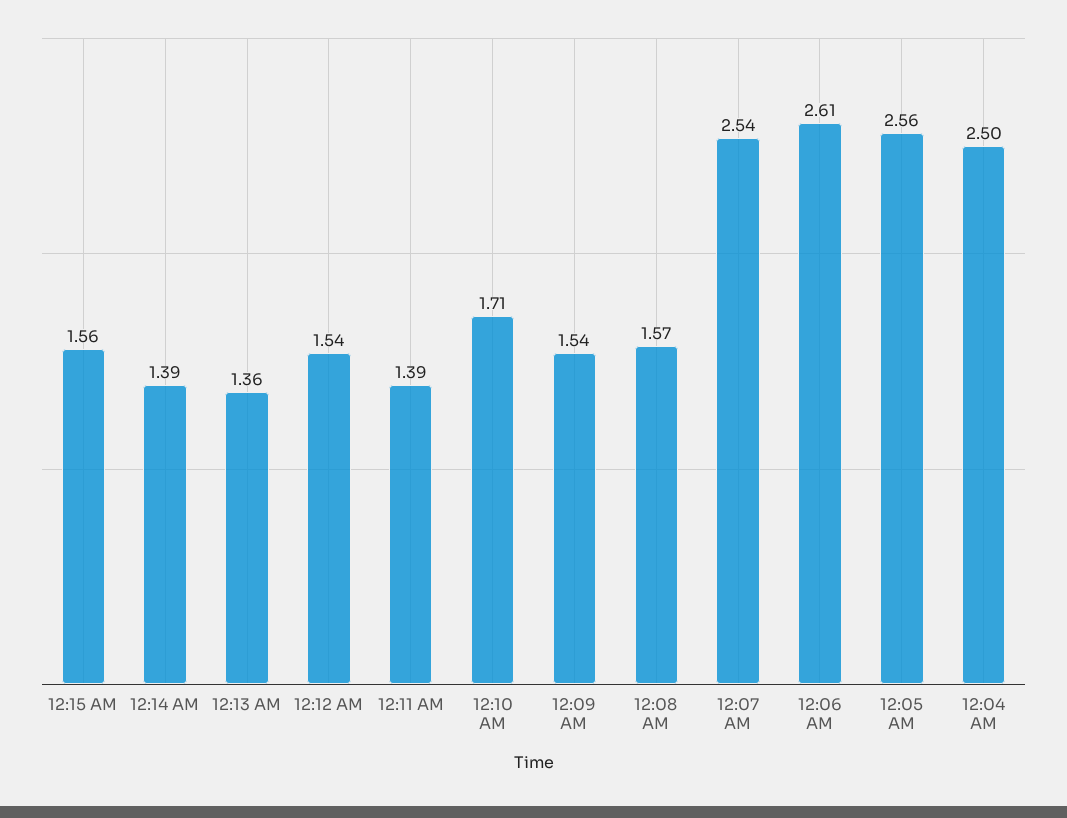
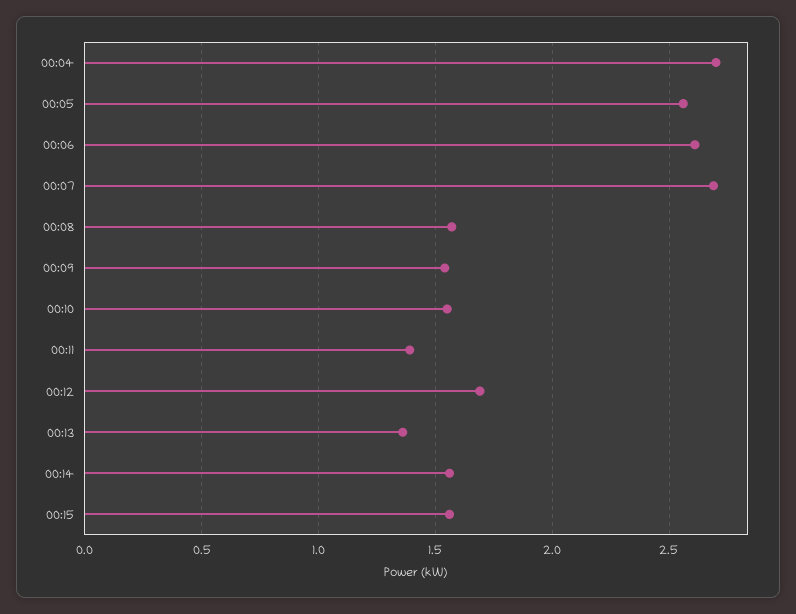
12:14 AM: 1.39 -> 1.55
12:12 AM: 1.54 -> 1.7
12:10 AM: 1.71 -> 1.55
12:07 AM: 2.54 -> 2.7
12:04 AM: 2.5 -> 2.7

